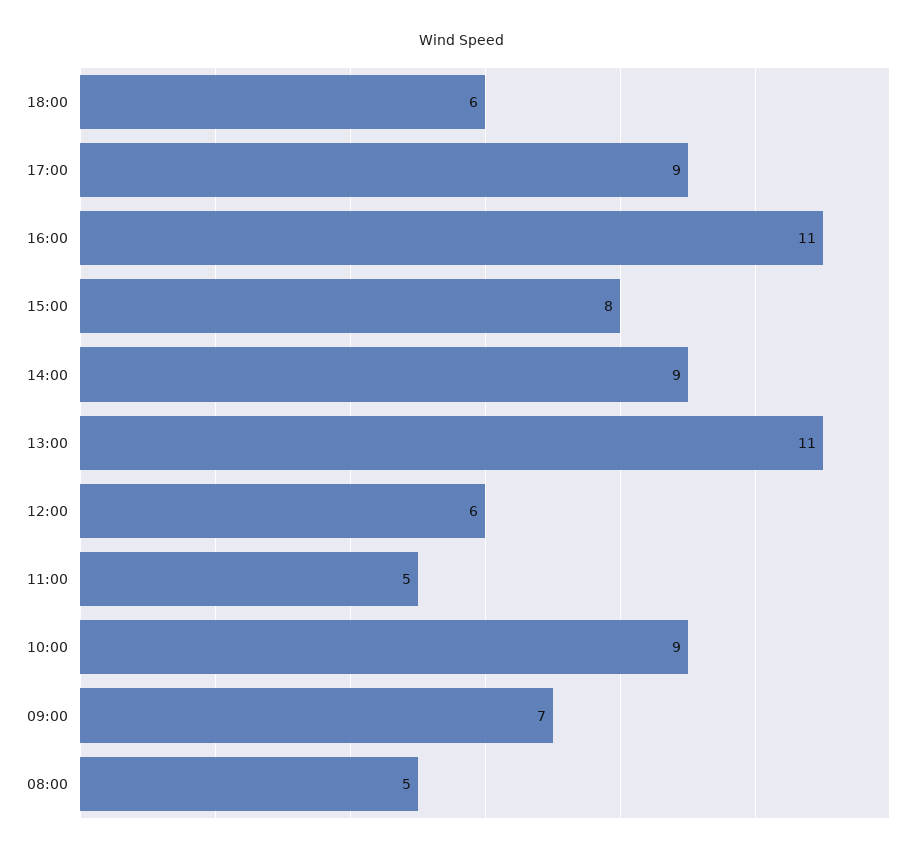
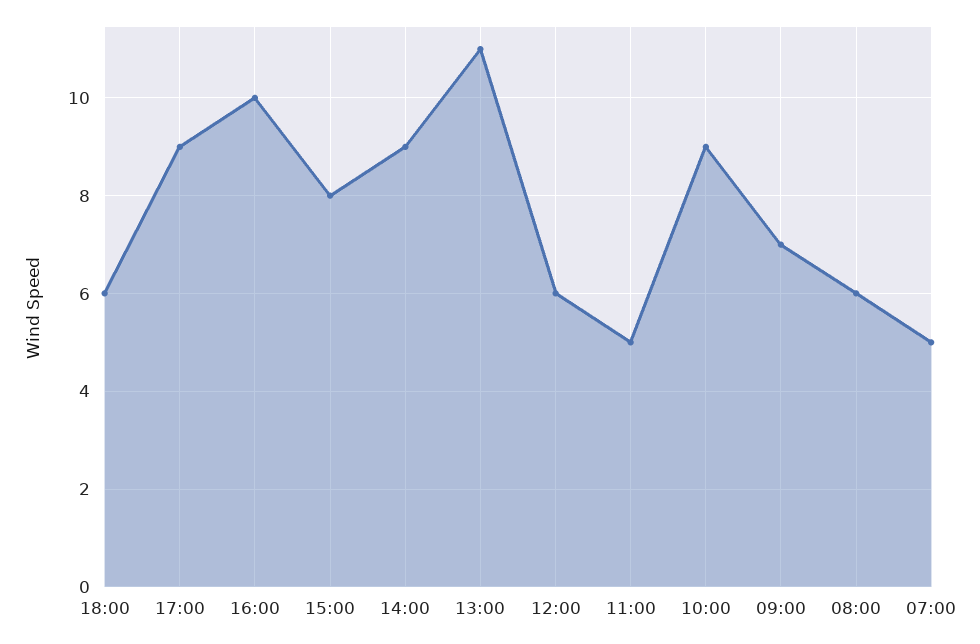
16:00: 11 -> 10
08:00: 5 -> 6
07:00: none -> 5

